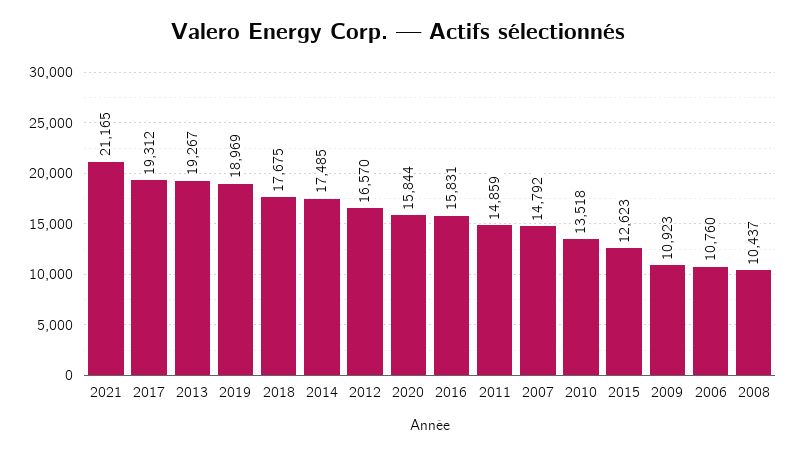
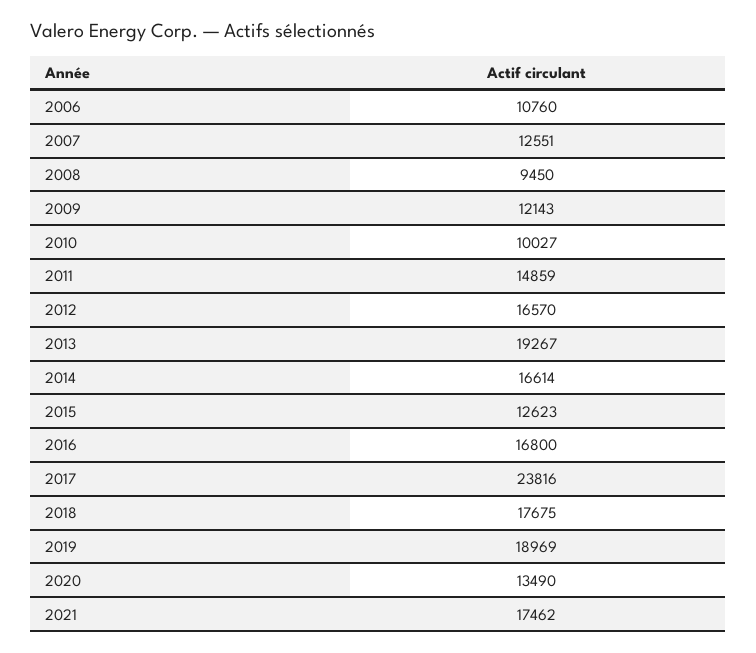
2021: 21165 -> 17462
2017: 19312 -> 23816
2014: 17485 -> 16614
2020: 15844 -> 13490
2016: 15831 -> 16800
2007: 14792 -> 12551
2010: 13518 -> 10027
2009: 10923 -> 12143
2008: 10437 -> 9450

